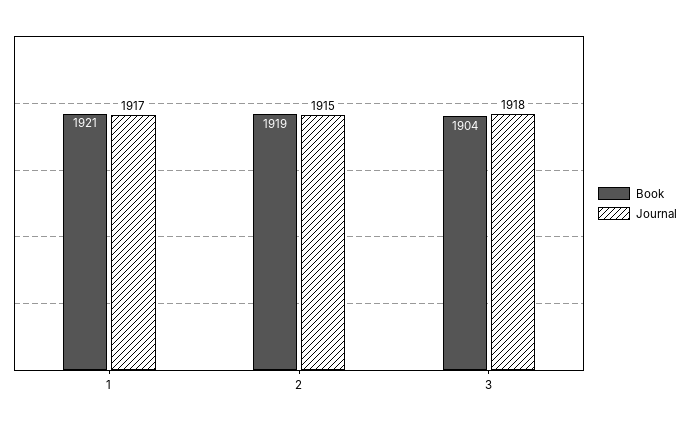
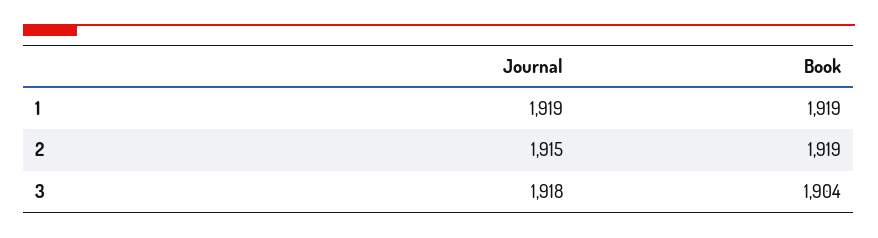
Book, 1: 1921 -> 1919
Journal, 1: 1917 -> 1919

